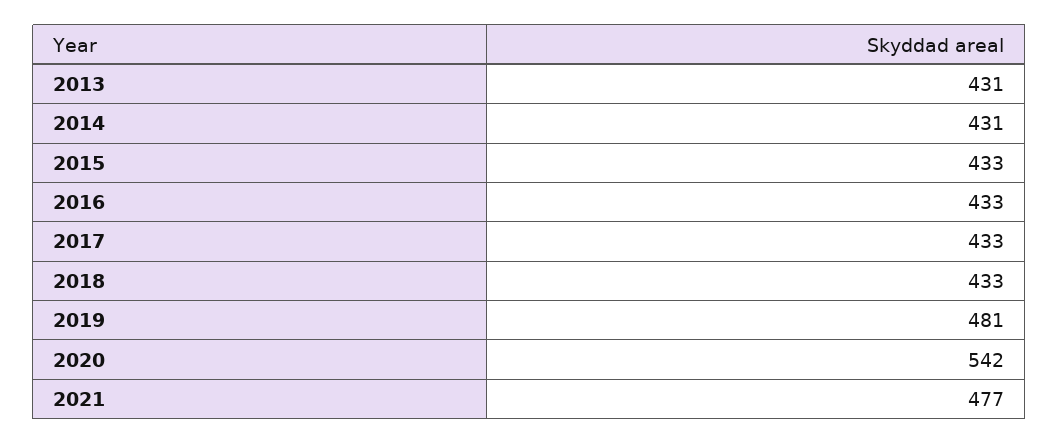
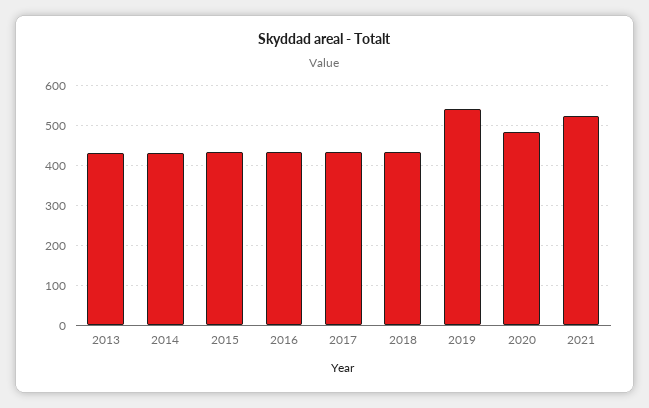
2019: 481 -> 540
2020: 542 -> 480
2021: 477 -> 520

